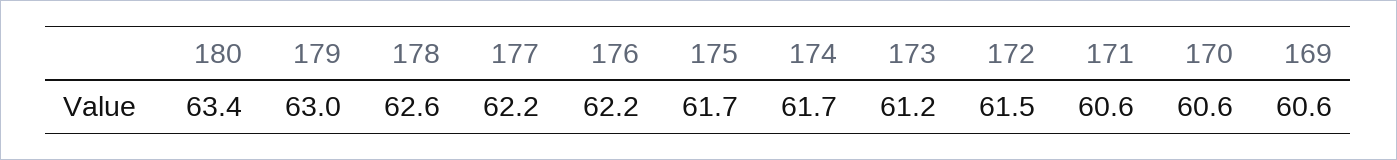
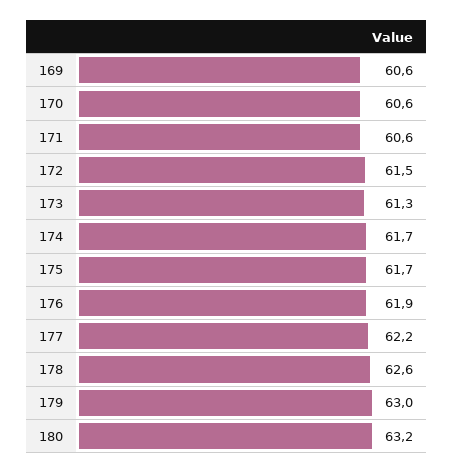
180: 63.4 -> 63.2
176: 62.2 -> 61.9
173: 61.2 -> 61.3

